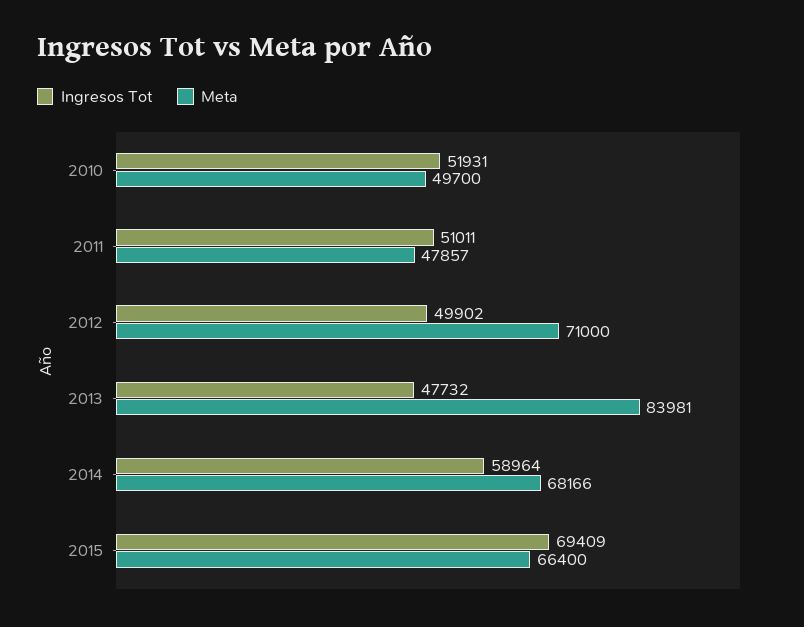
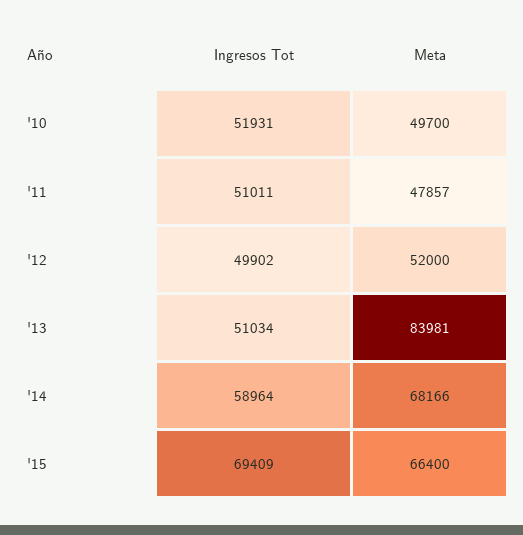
Meta, 2012: 71000 -> 52000
Ingresos Tot, 2013: 47732 -> 51034

